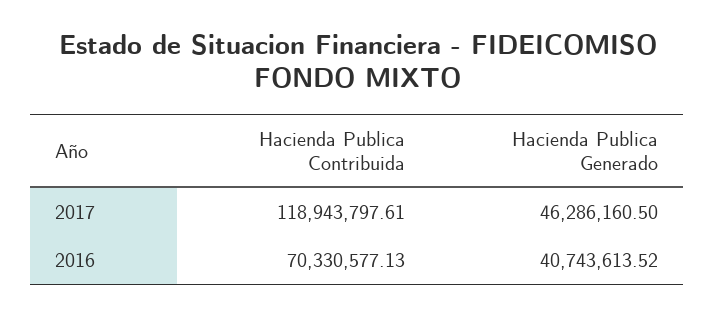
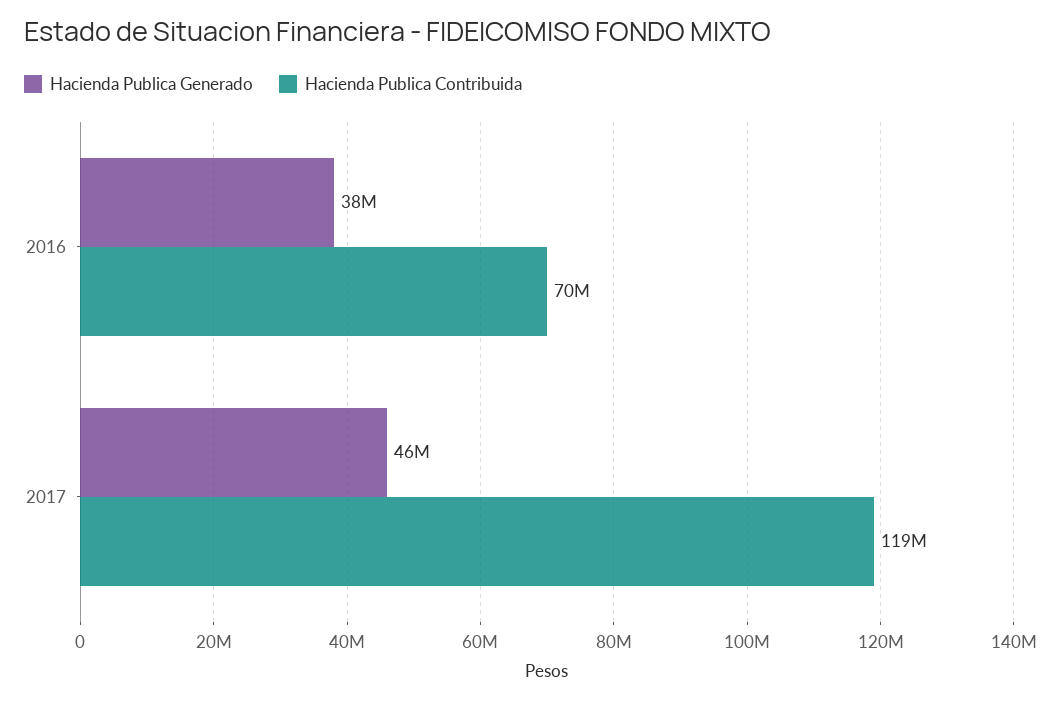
Hacienda Publica Generado, 2016: 40743613.52 -> 38000000

